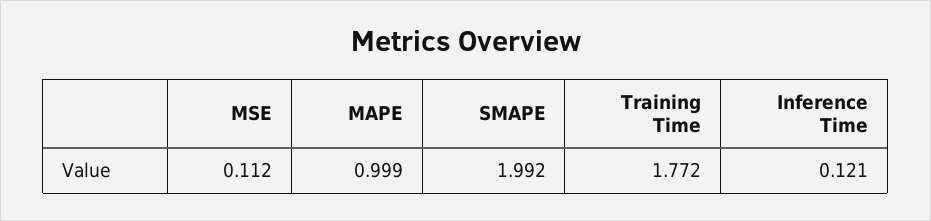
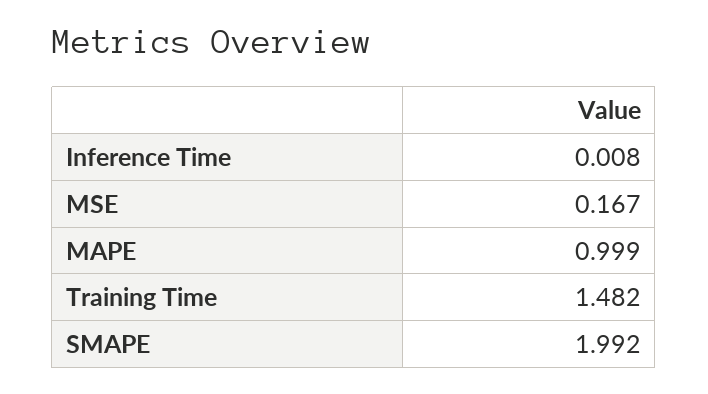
MSE: 0.112 -> 0.167
Training Time: 1.772 -> 1.482
Inference Time: 0.121 -> 0.008

